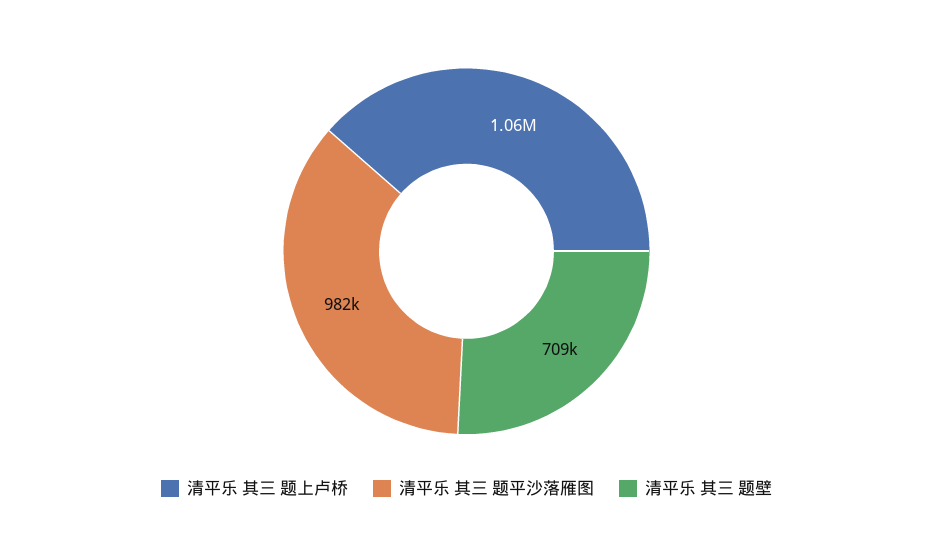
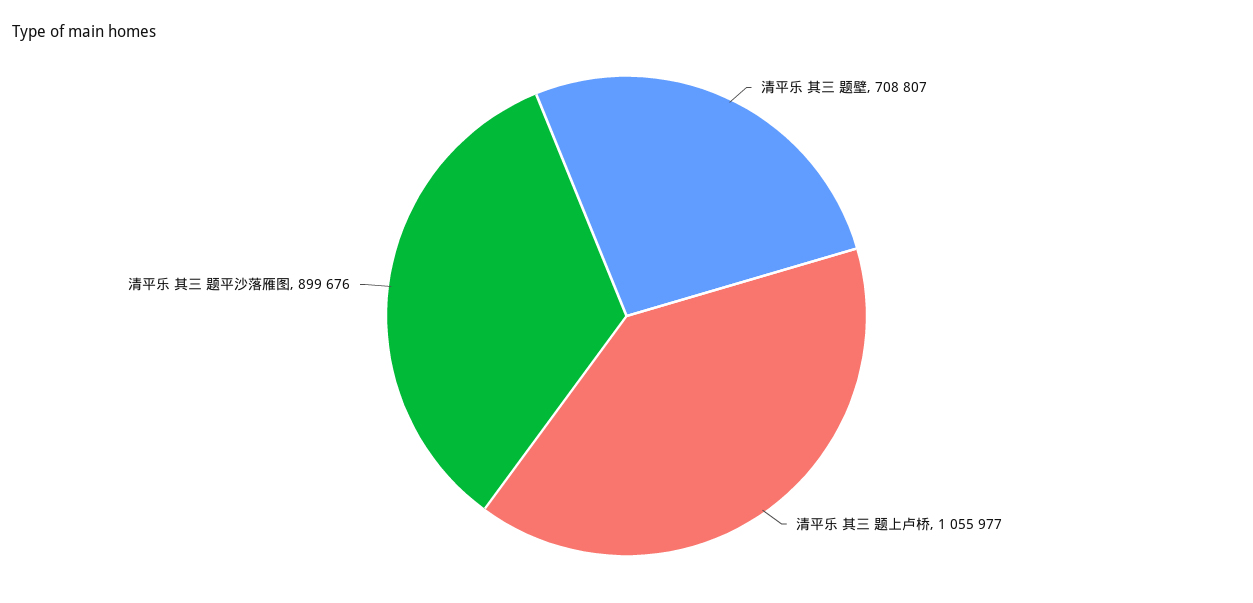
清平乐 其三 题平沙落雁图: 982000 -> 899676

